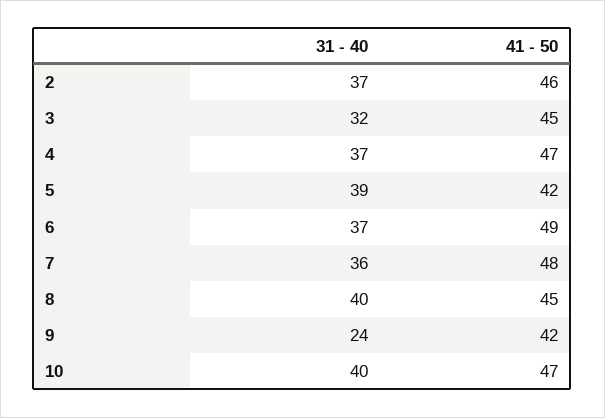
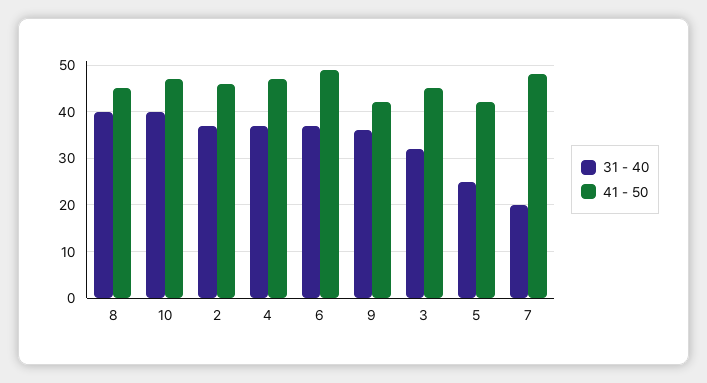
31 - 40, 5: 39 -> 25
31 - 40, 7: 36 -> 20
31 - 40, 9: 24 -> 35

